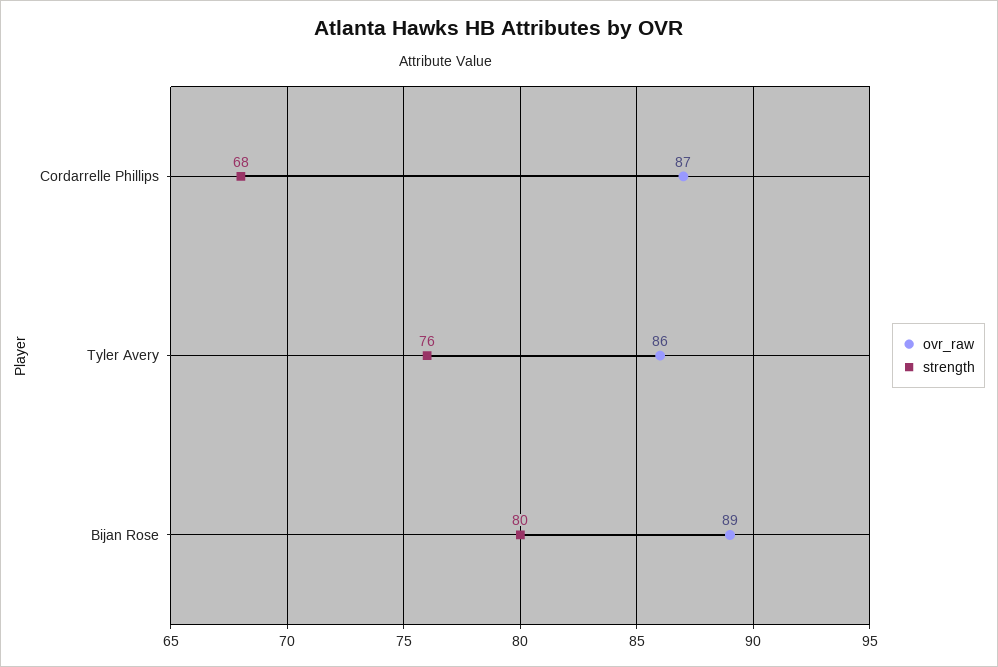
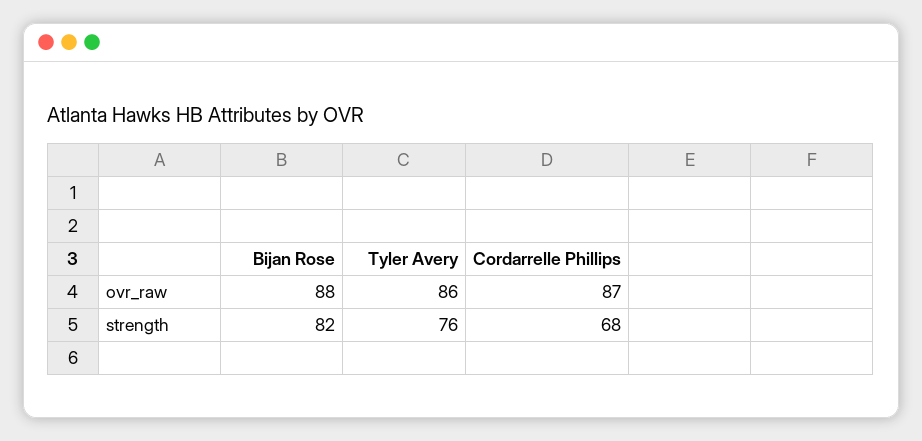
ovr_raw, Bijan Rose: 89 -> 88
strength, Bijan Rose: 80 -> 82

